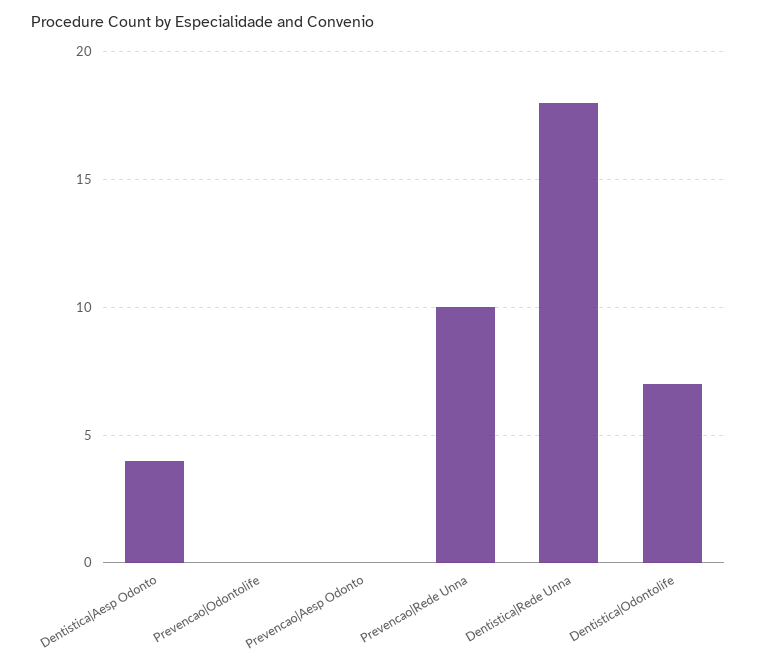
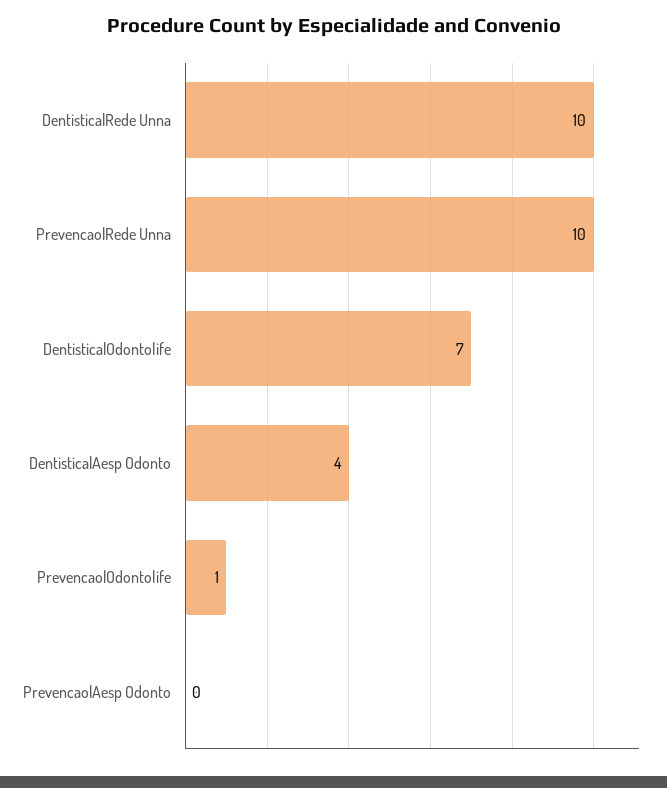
Prevencao|Odontolife: 0 -> 1
Dentistica|Rede Unna: 18 -> 10

